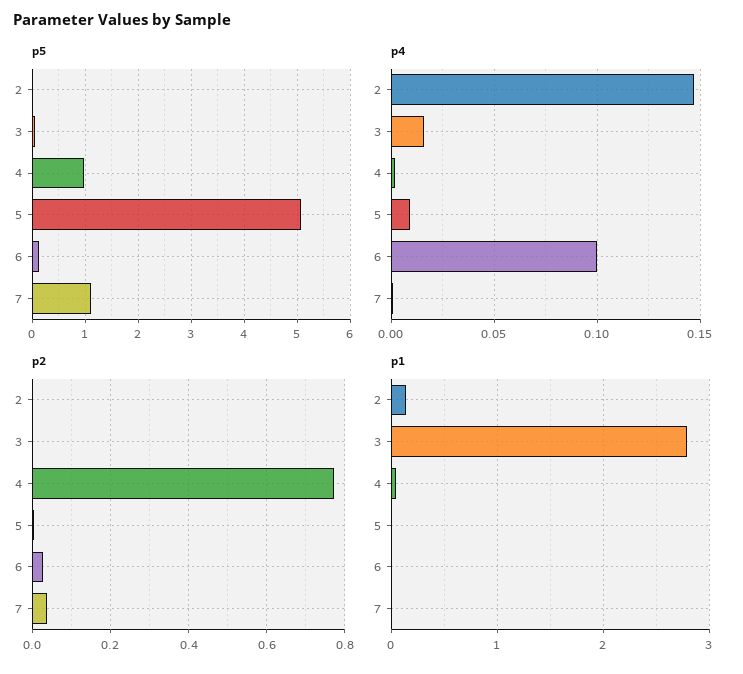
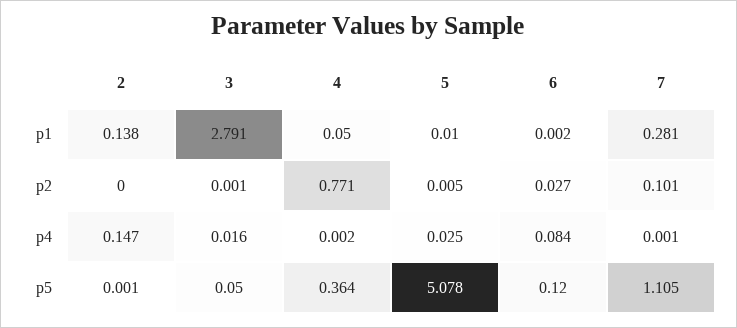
p5, 4: 1 -> 0.364
p4, 5: 0.01 -> 0.025
p4, 6: 0.1 -> 0.084
p2, 7: 0.04 -> 0.101
p1, 7: 0 -> 0.281

